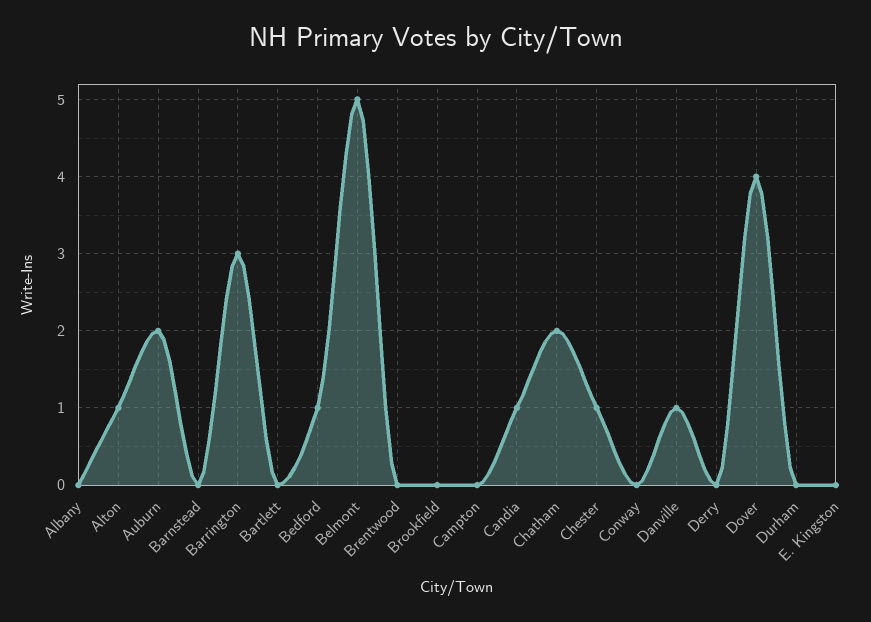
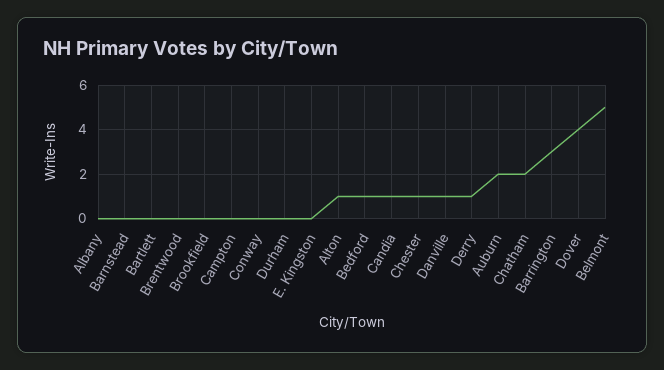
Derry: 0 -> 1

